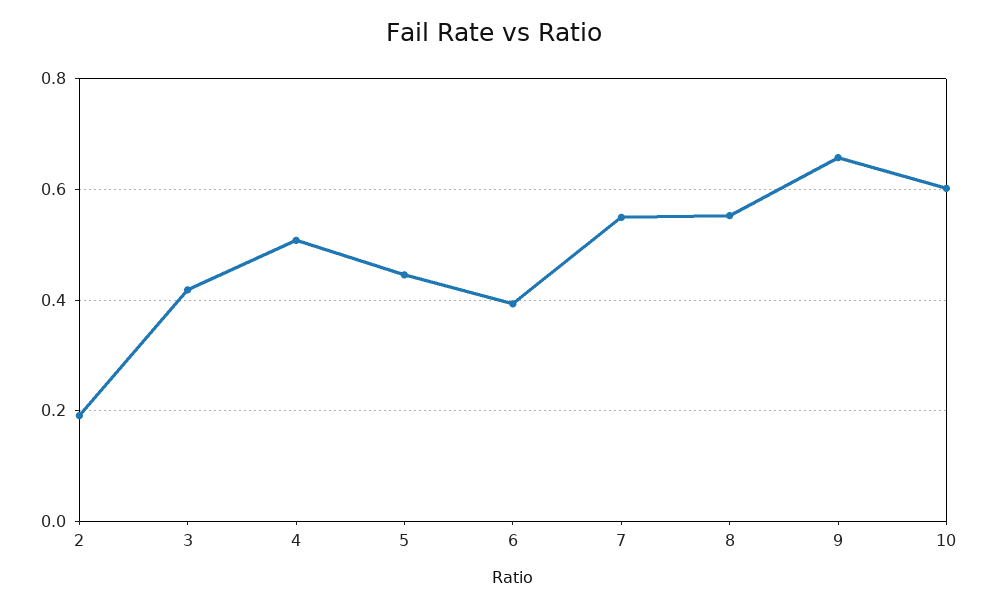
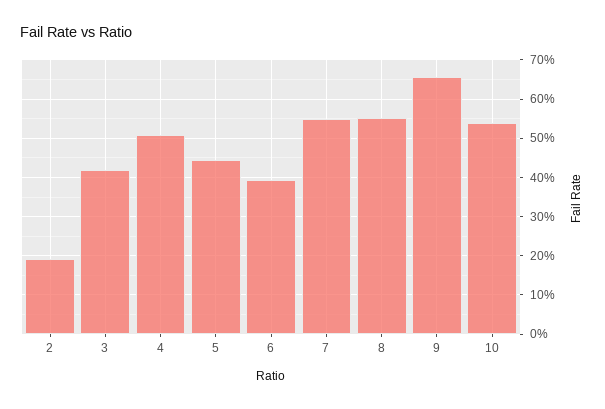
10: 0.6 -> 0.54

